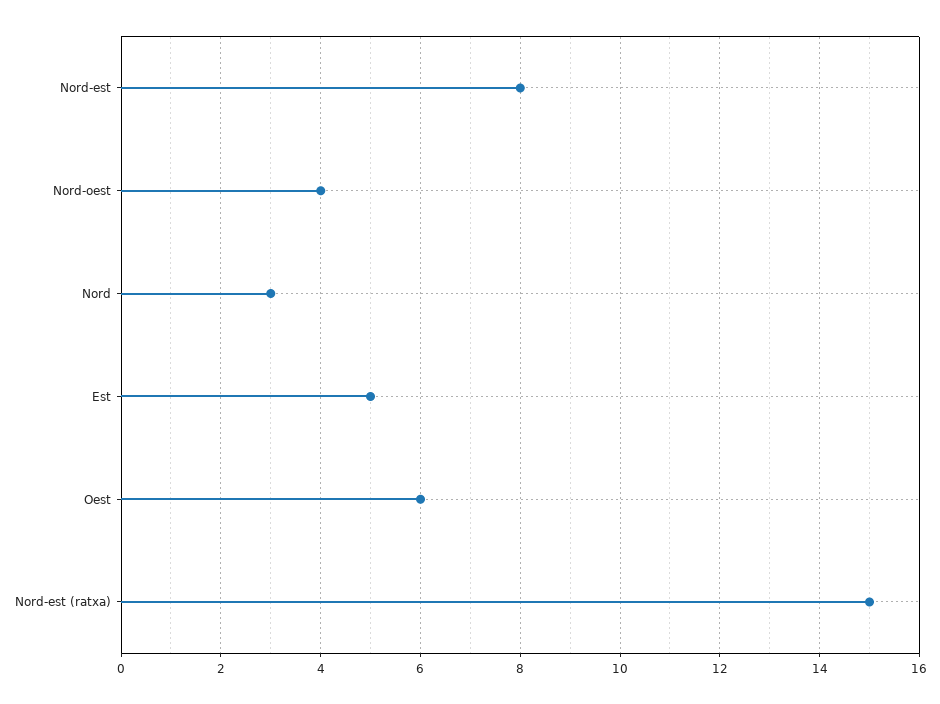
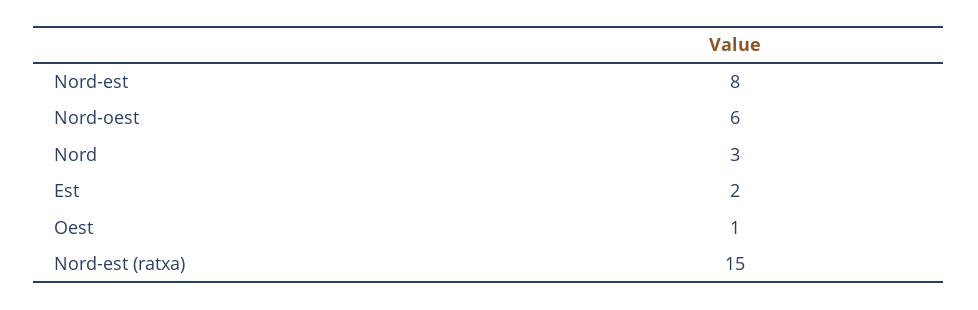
Nord-oest: 4 -> 6
Est: 5 -> 2
Oest: 6 -> 1

